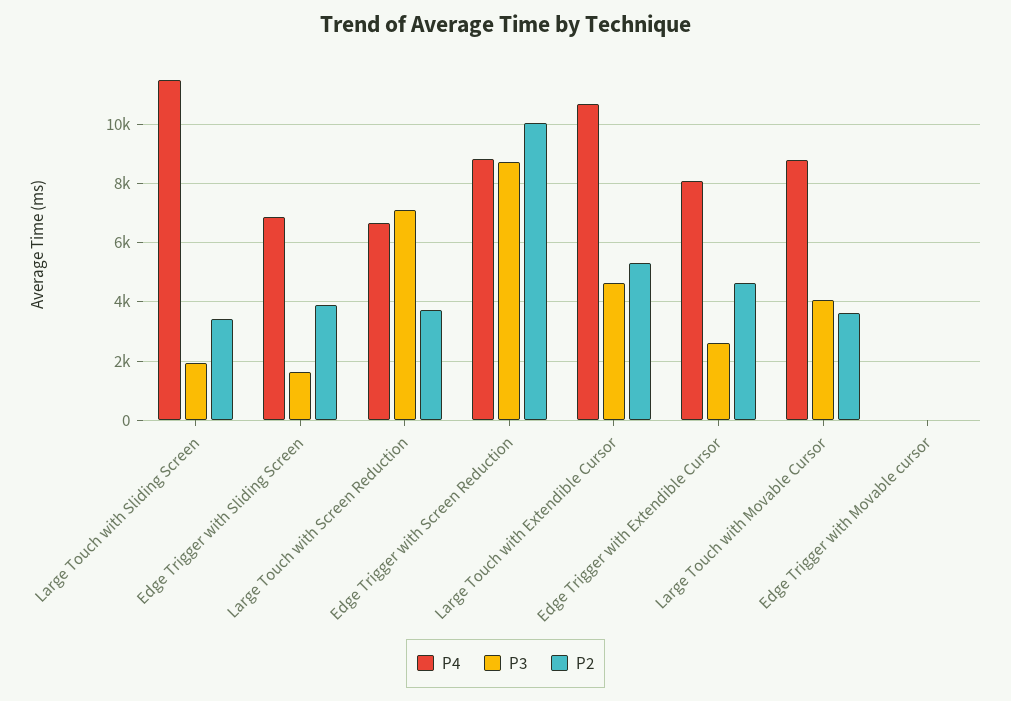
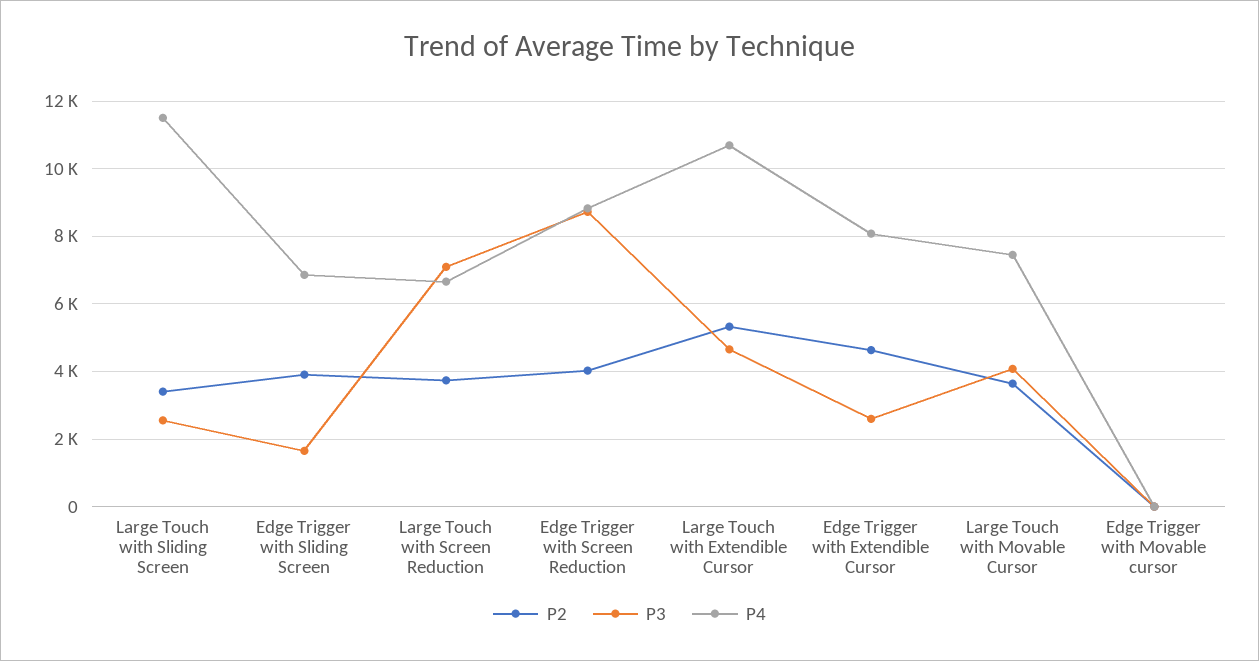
P3, Large Touch with Sliding Screen: 2000 -> 2600
P2, Edge Trigger with Screen Reduction: 10000 -> 4000
P4, Large Touch with Movable Cursor: 8750 -> 7400

